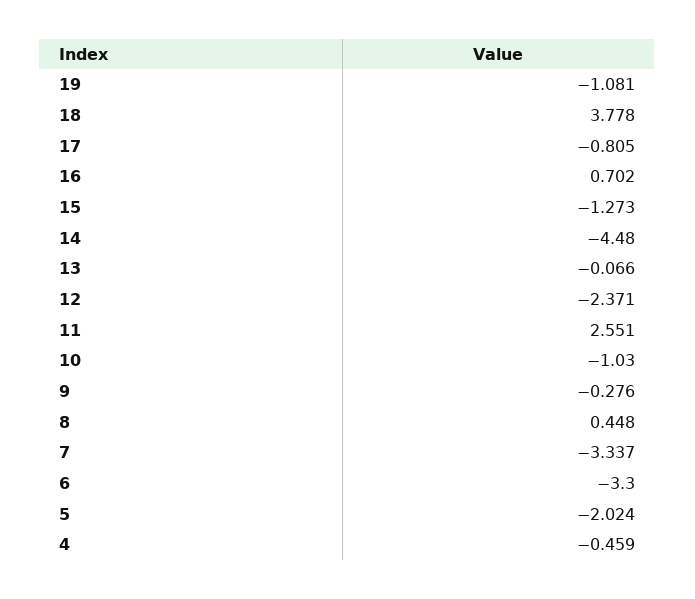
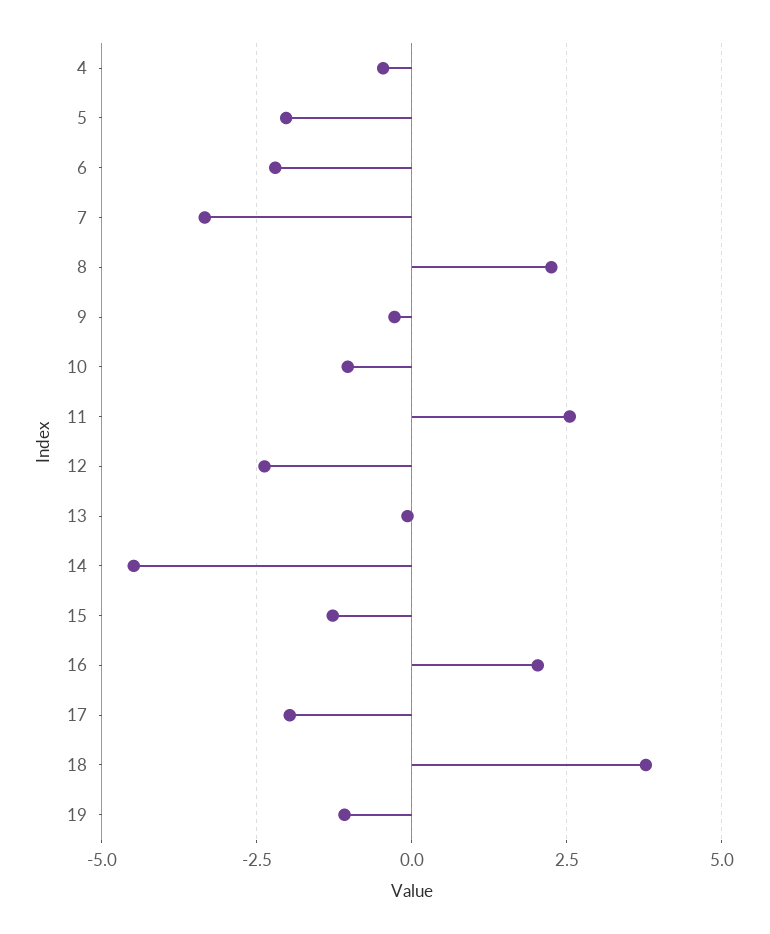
17: -0.805 -> -2
16: 0.702 -> 2
8: 0.448 -> 2.25
6: -3.3 -> -2.25

